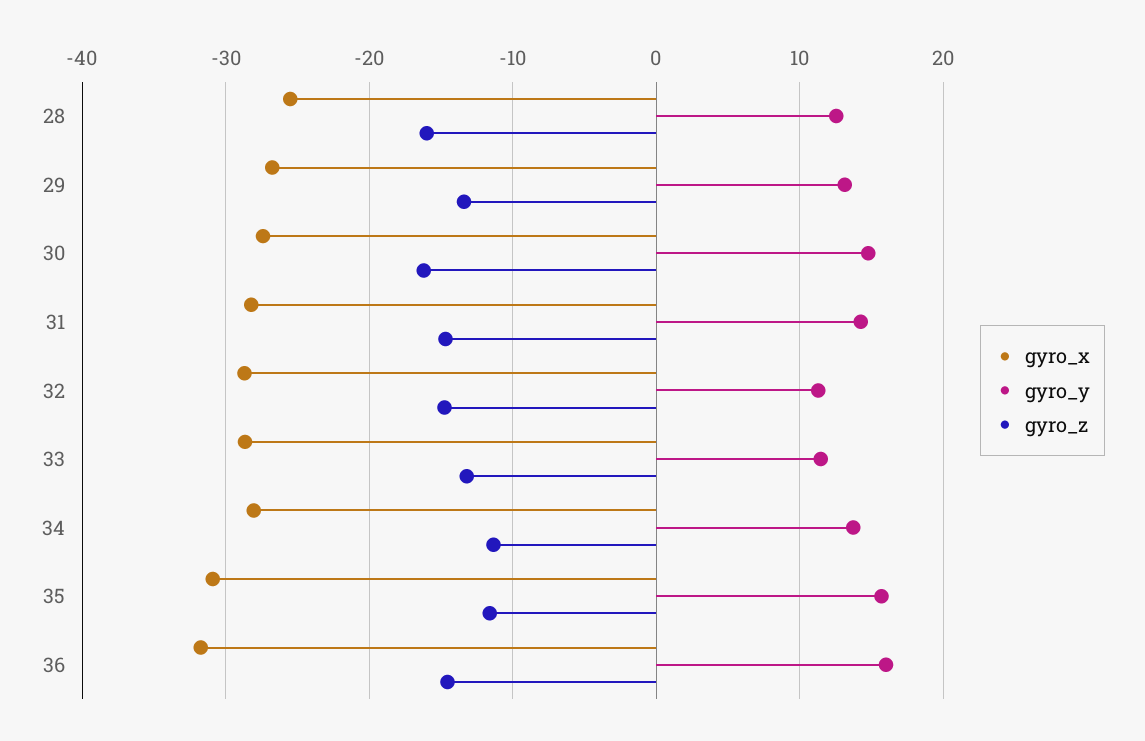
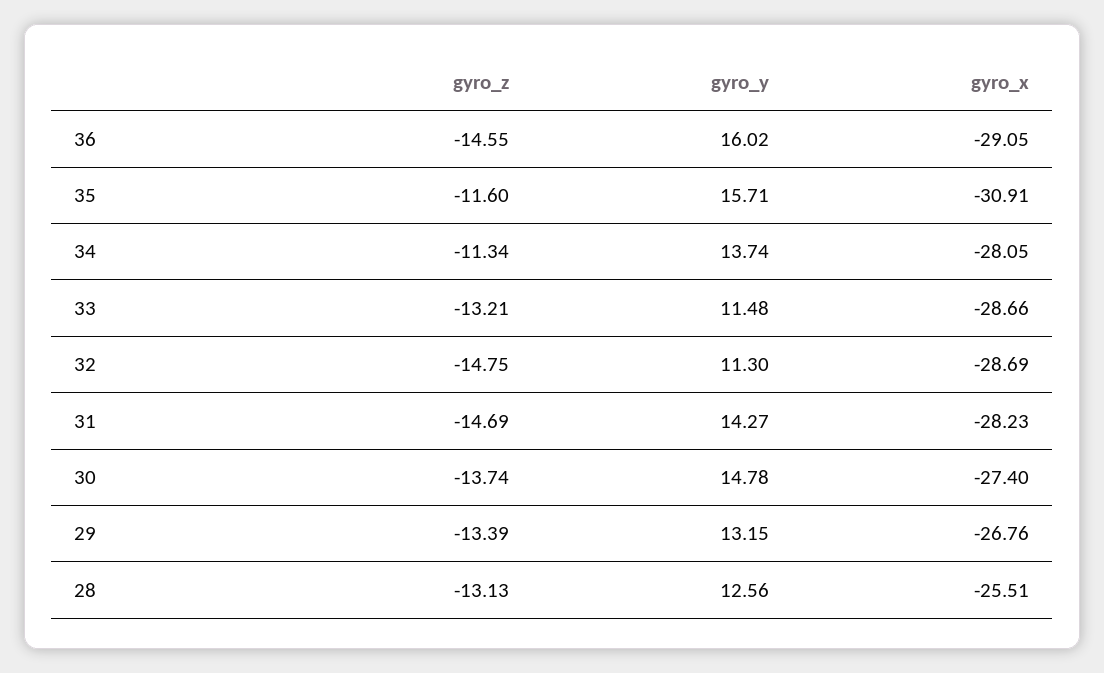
gyro_z, 28: -16 -> -13.13
gyro_z, 30: -16 -> -13.74
gyro_x, 36: -32 -> -29.05

